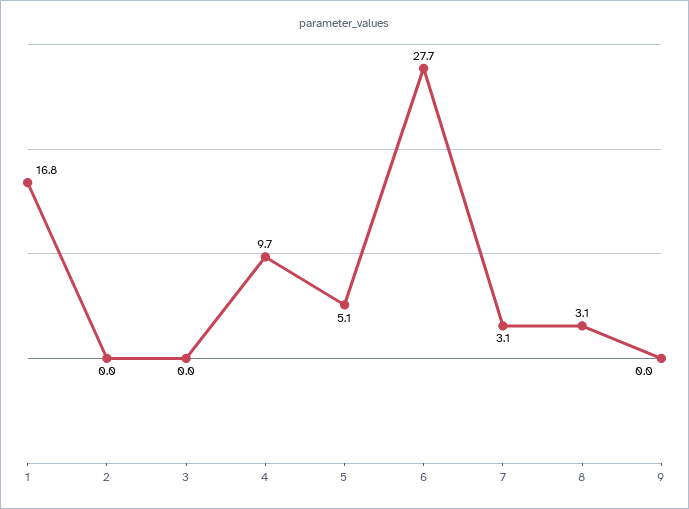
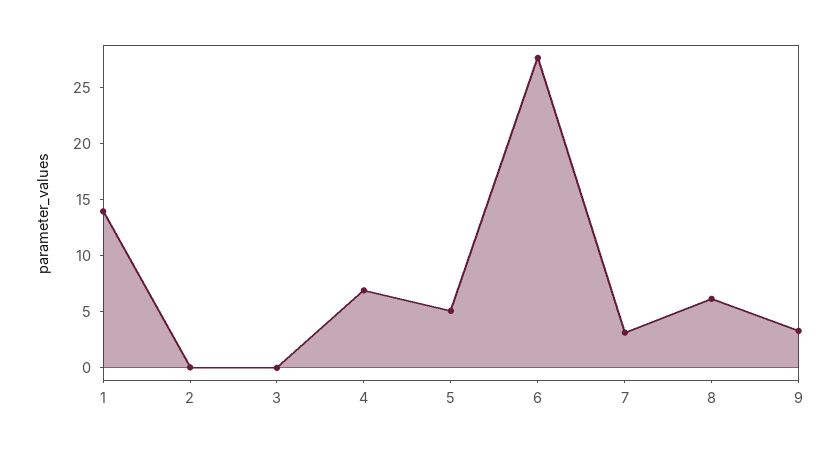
1: 16.8 -> 14
4: 9.7 -> 7
8: 3.1 -> 6
9: 0 -> 3

